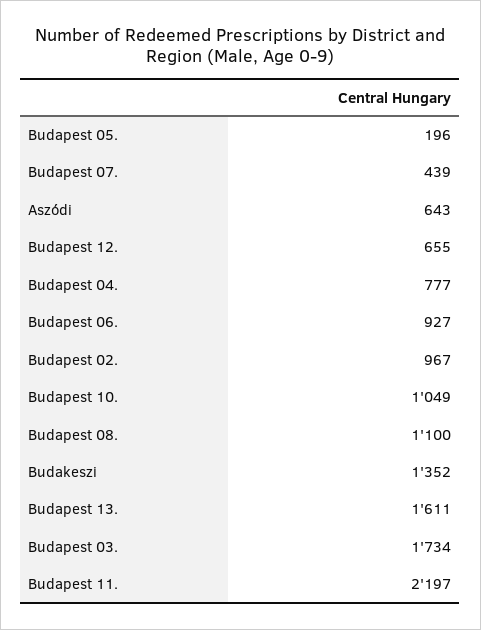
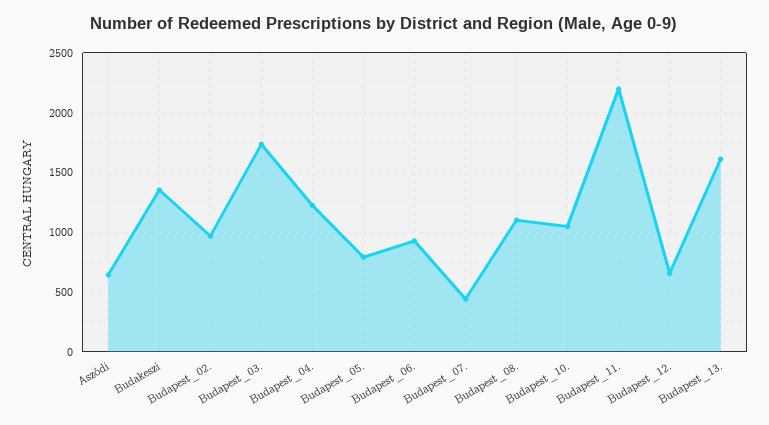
Budapest 05.: 196 -> 800
Budapest 04.: 777 -> 1200

